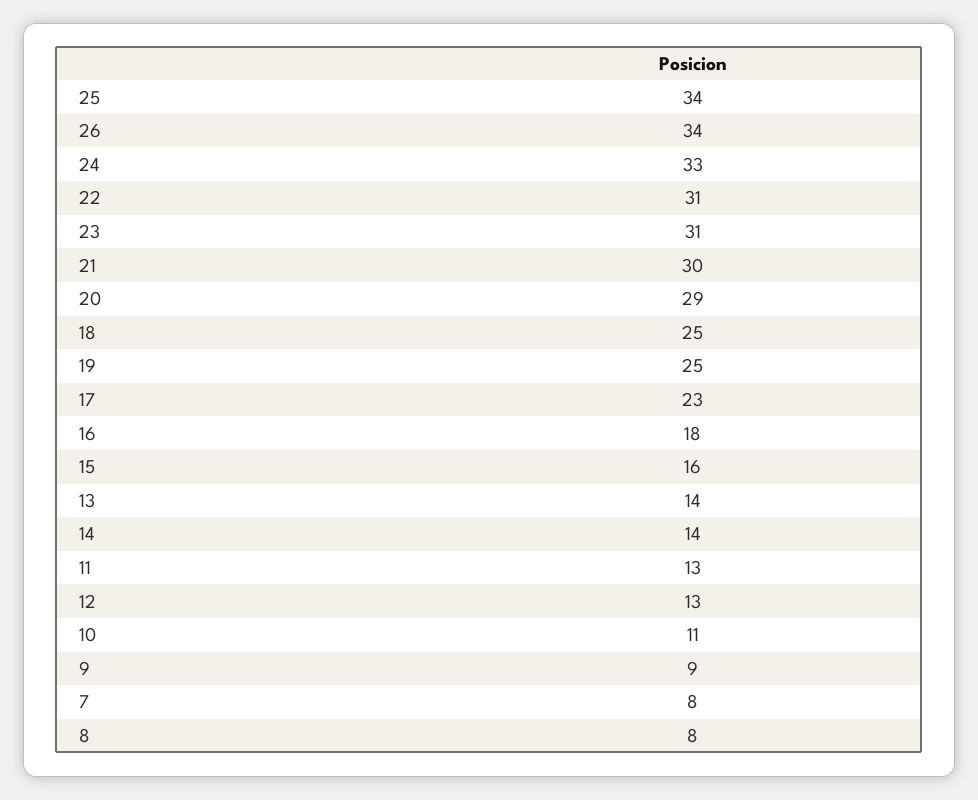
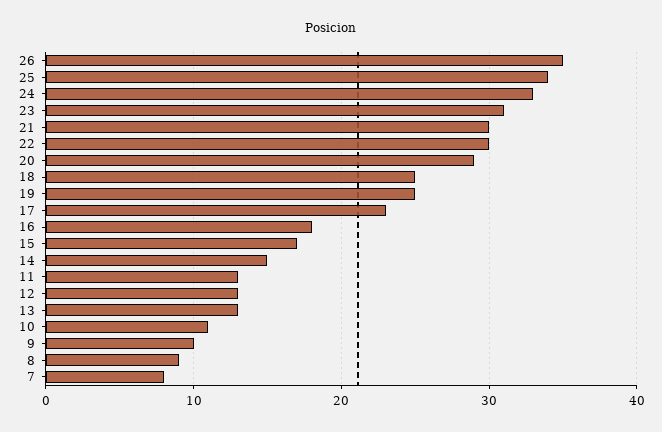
26: 34 -> 35
22: 31 -> 30
15: 16 -> 17
13: 14 -> 13
14: 14 -> 15
9: 9 -> 10
8: 8 -> 9

